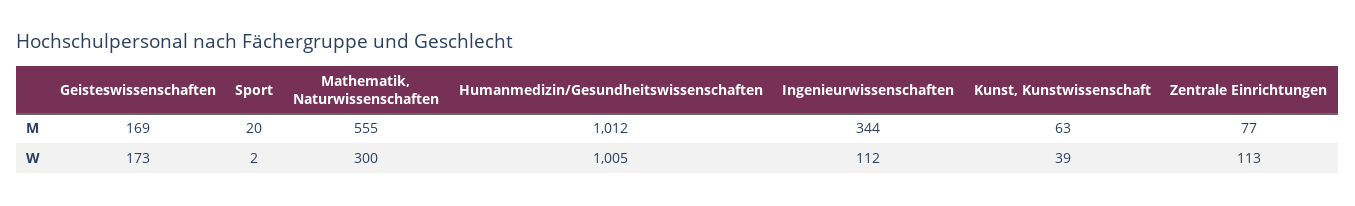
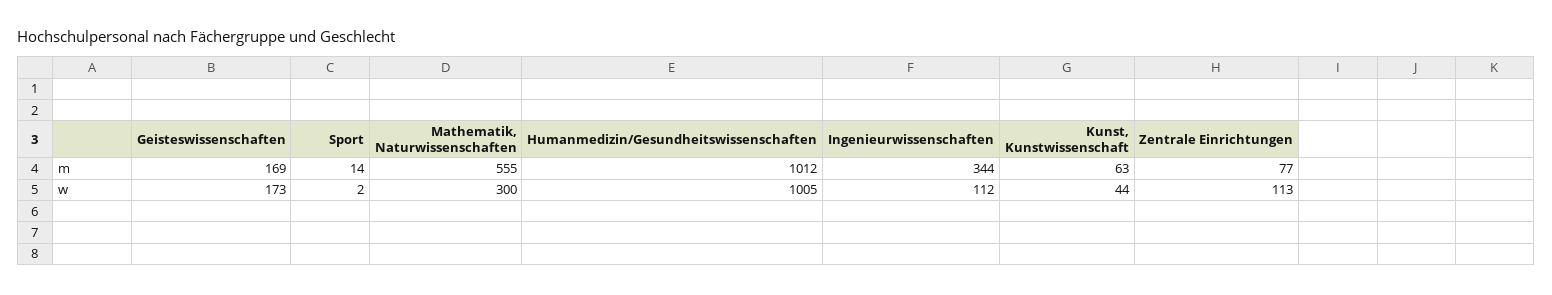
Sport, M: 20 -> 14
Kunst, Kunstwissenschaft, W: 39 -> 44

